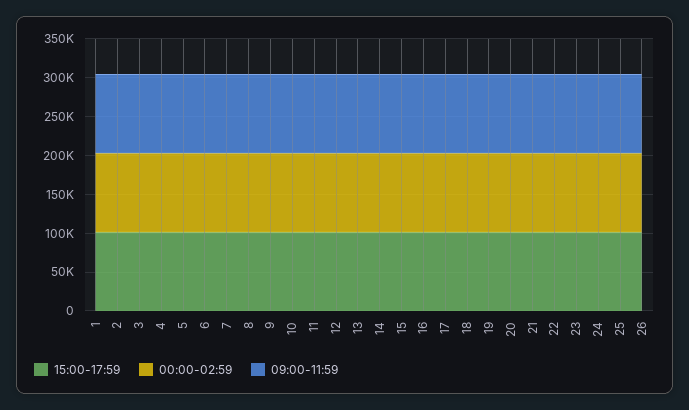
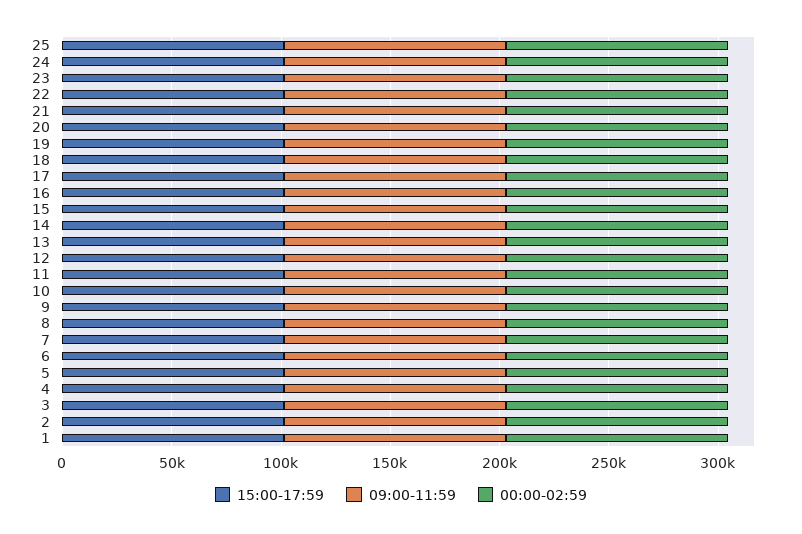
15:00-17:59, 26: 100000 -> none
00:00-02:59, 26: 100000 -> none
09:00-11:59, 26: 100000 -> none

